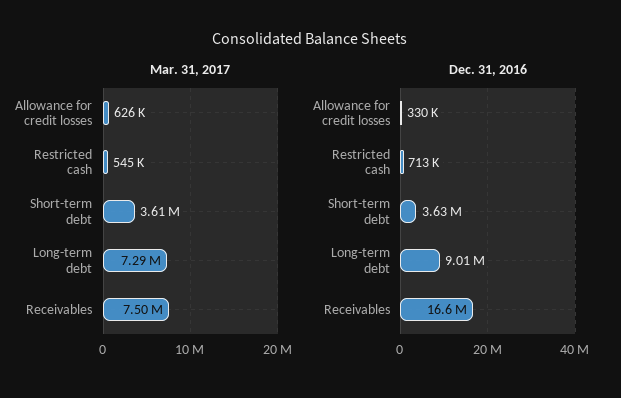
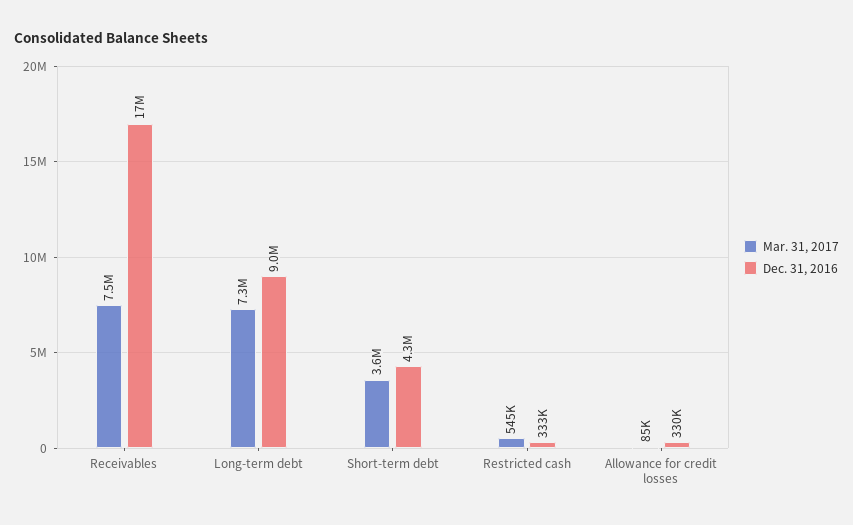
Mar. 31, 2017, Allowance for credit losses: 626000 -> 85000
Dec. 31, 2016, Restricted cash: 713000 -> 333000
Dec. 31, 2016, Short-term debt: 3630000 -> 4300000

